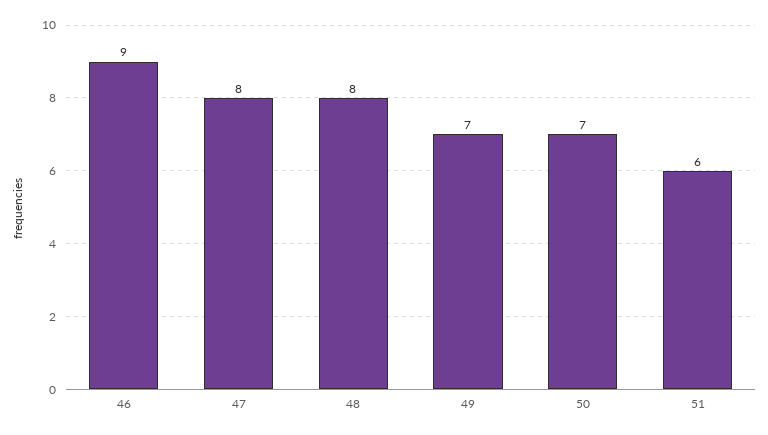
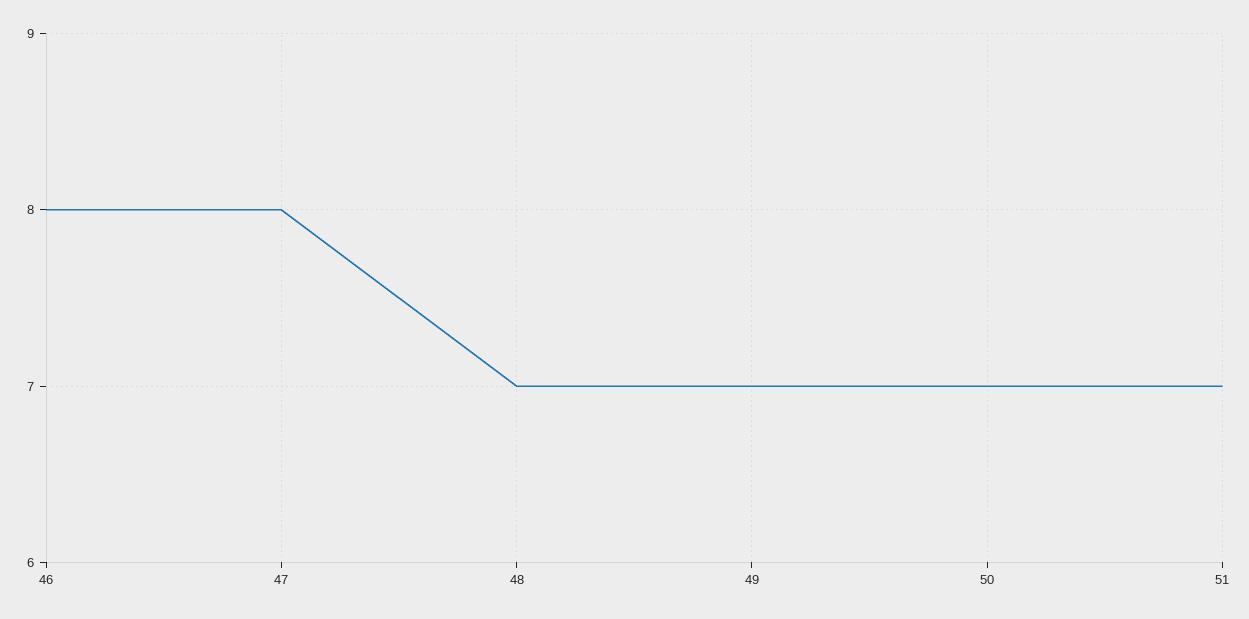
46: 9 -> 8
48: 8 -> 7
51: 6 -> 7

